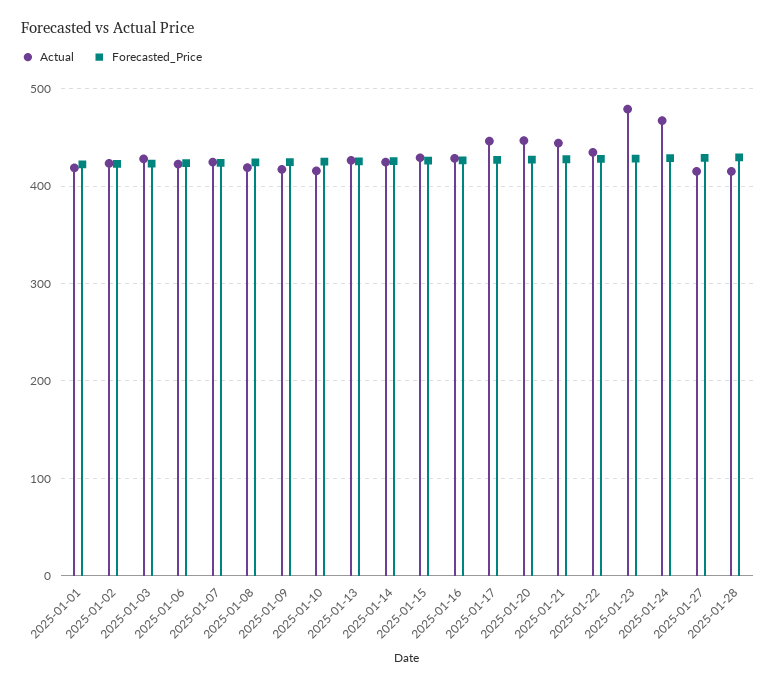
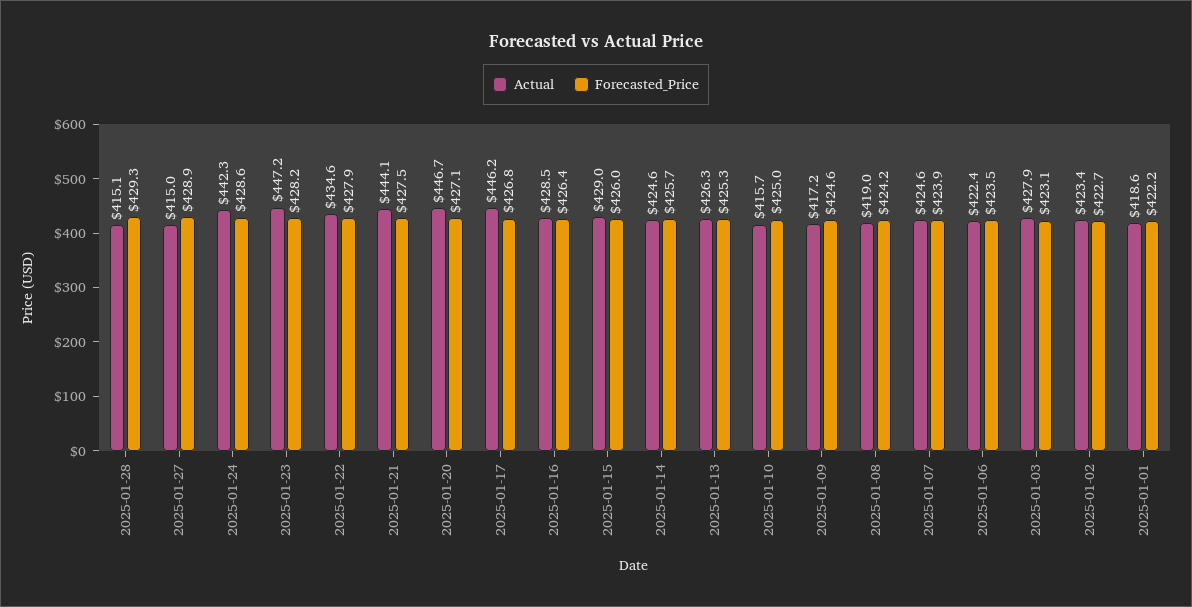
Actual, 2025-01-23: 480 -> 447.2
Actual, 2025-01-24: 470 -> 442.3

